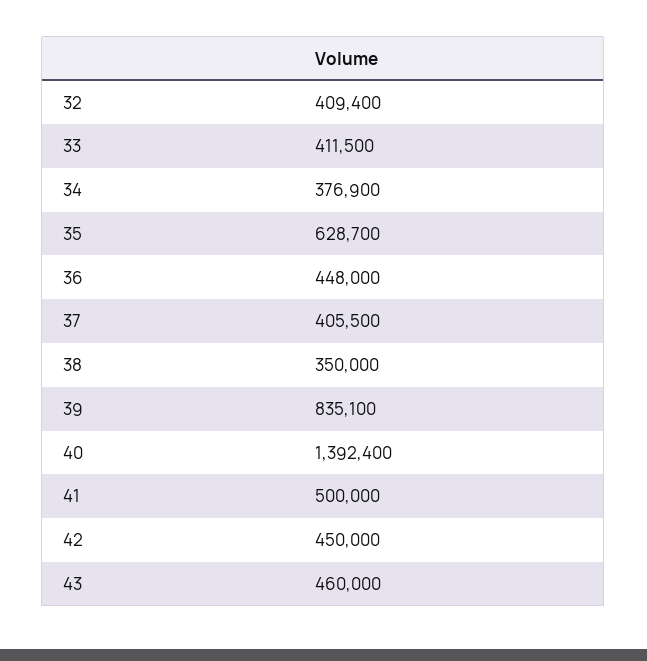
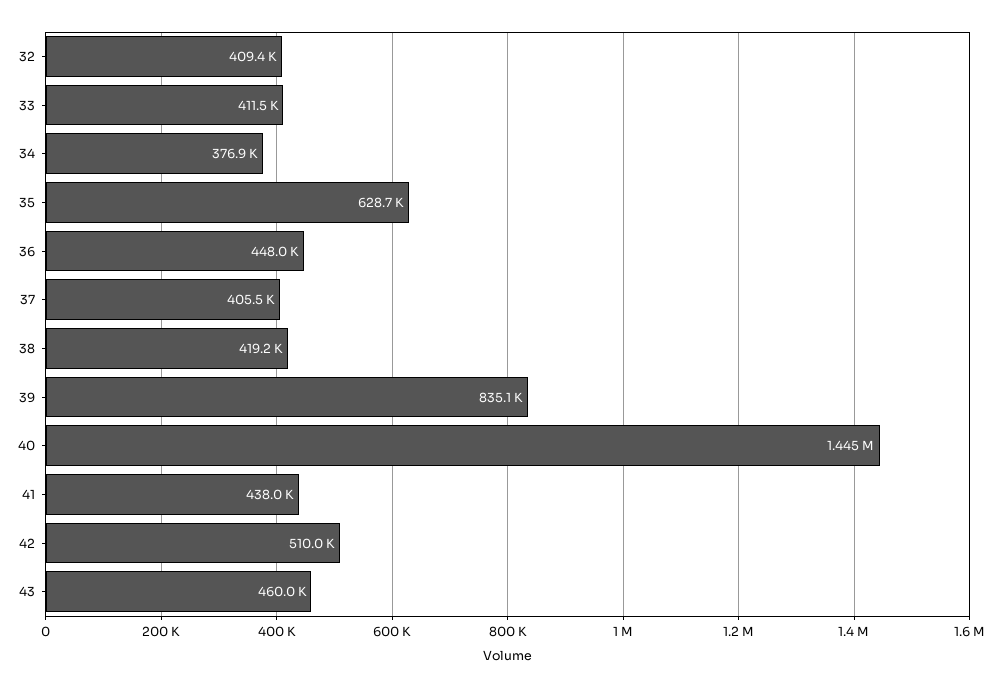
38: 350000 -> 419200
40: 1392400 -> 1445000
41: 500000 -> 438000
42: 450000 -> 510000

